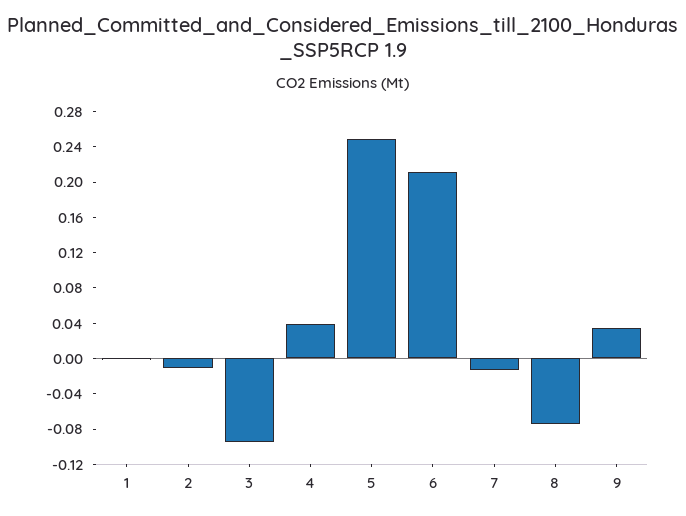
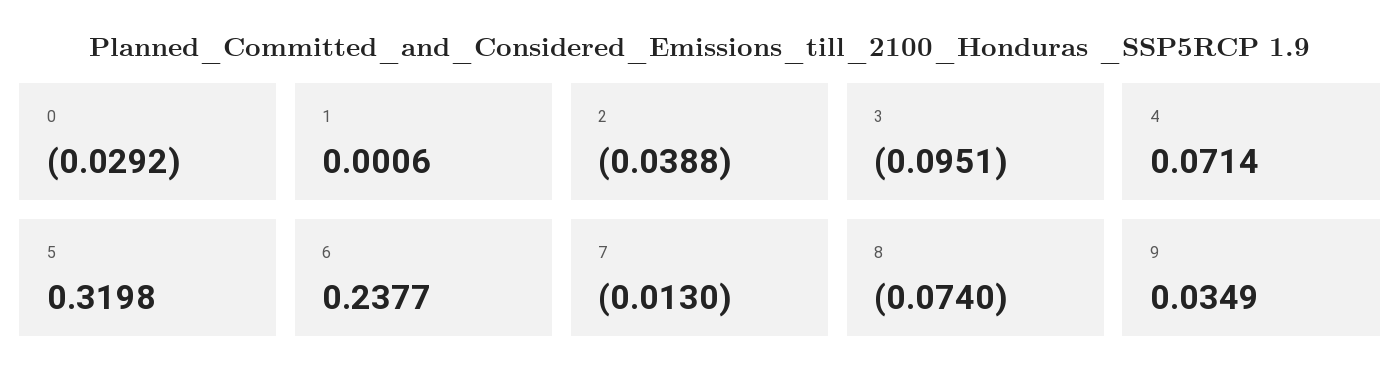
2: -0.01 -> -0.0388
4: 0.04 -> 0.0714
5: 0.25 -> 0.3198
6: 0.21 -> 0.2377
0: none -> -0.0292

